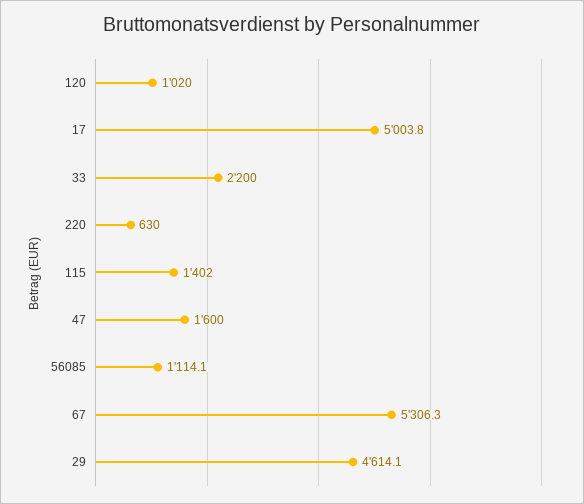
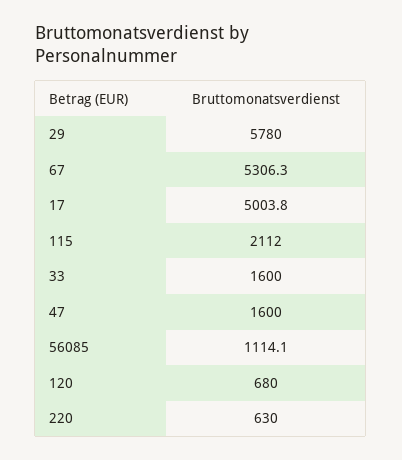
120: 1020 -> 680
33: 2200 -> 1600
115: 1402 -> 2112
29: 4614.1 -> 5780

